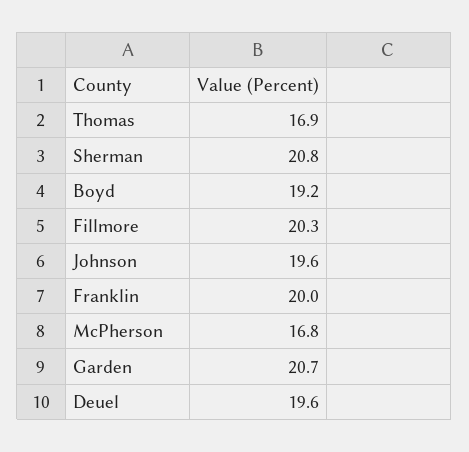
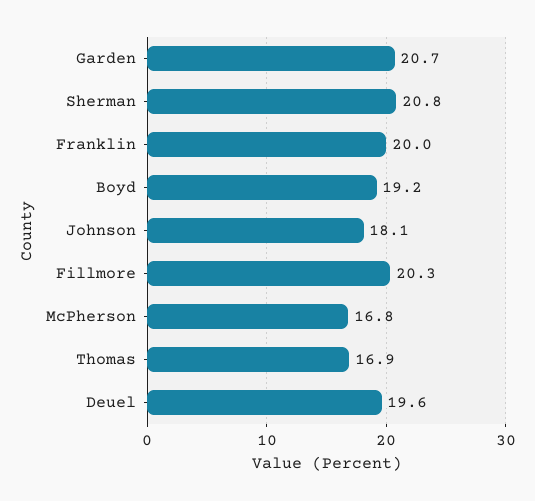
Johnson: 19.6 -> 18.1

